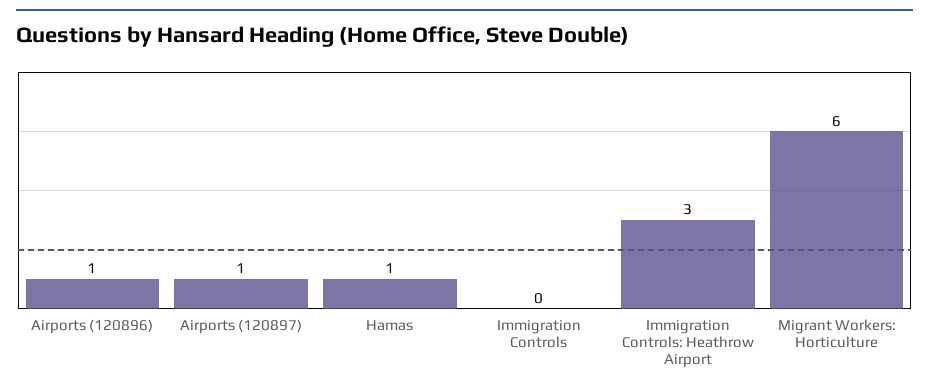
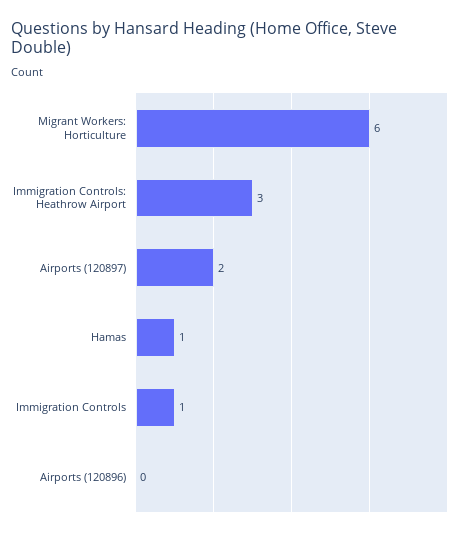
Airports (120896): 1 -> 0
Airports (120897): 1 -> 2
Immigration Controls: 0 -> 1

